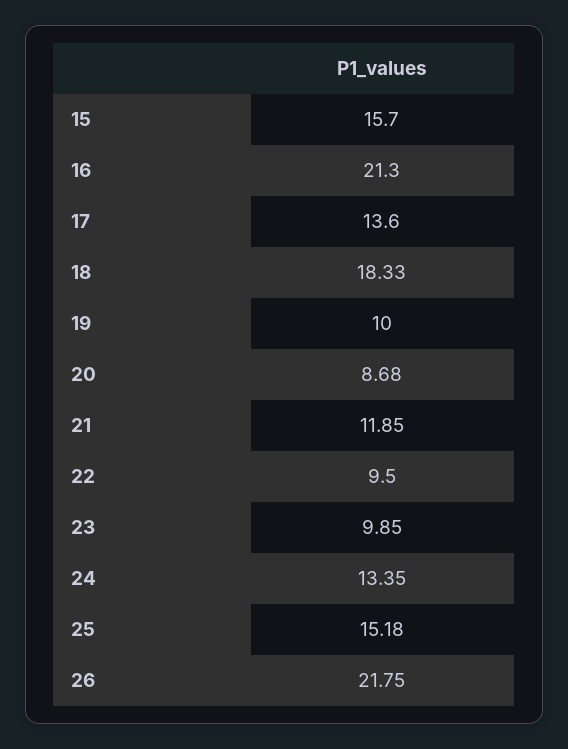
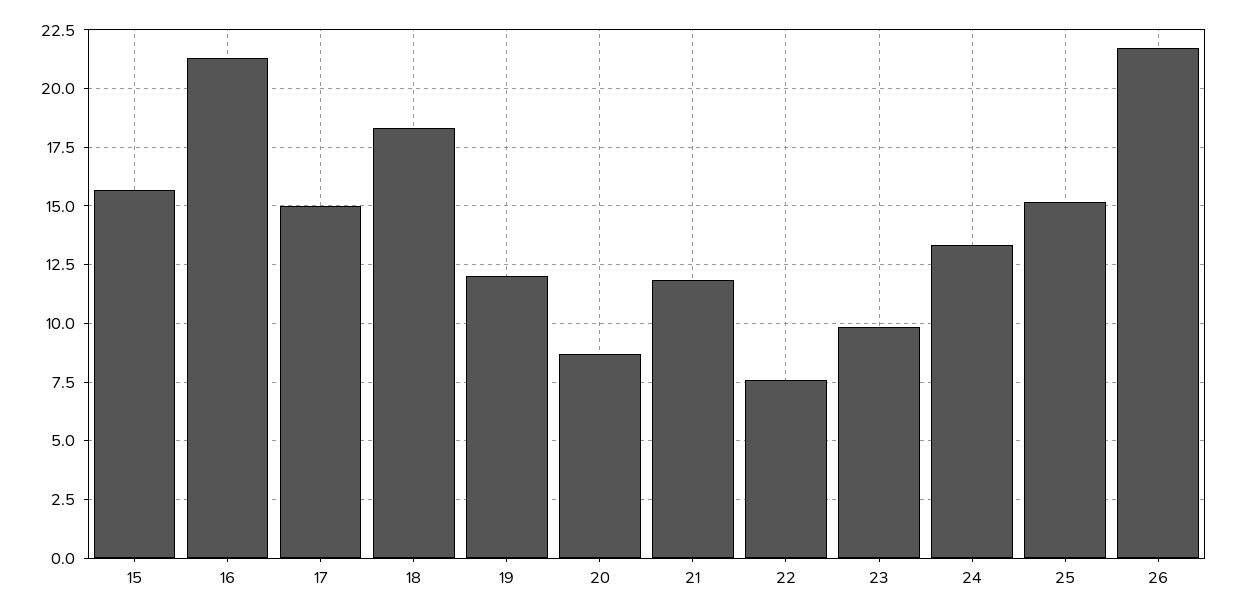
17: 13.6 -> 15
19: 10 -> 12
22: 9.5 -> 7.5

